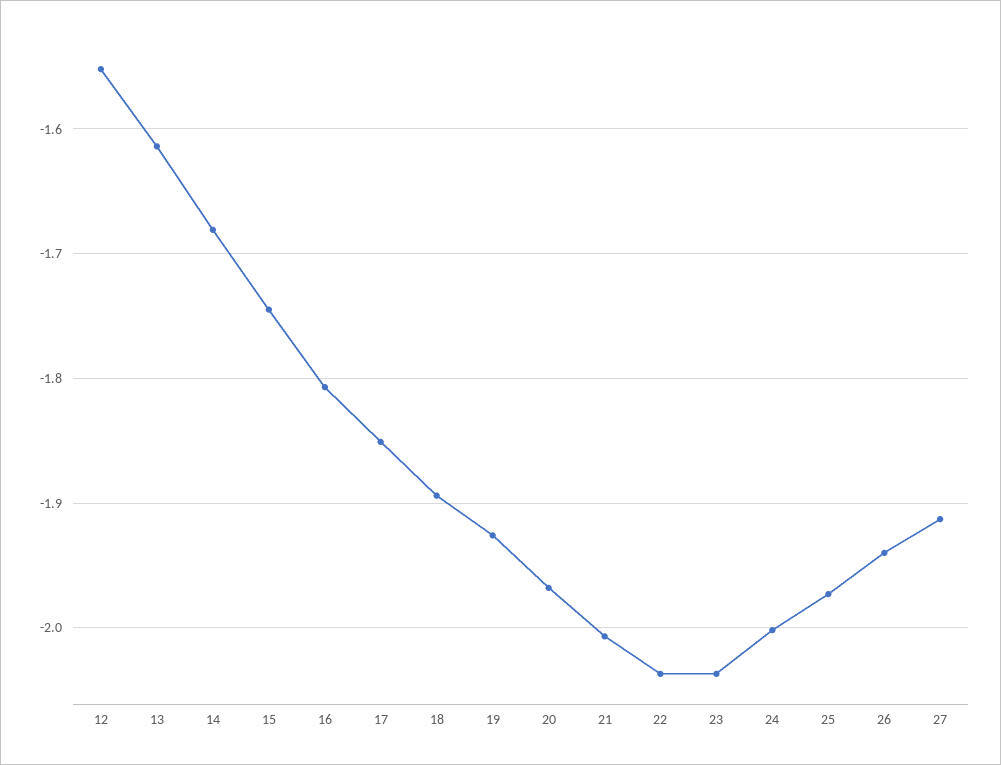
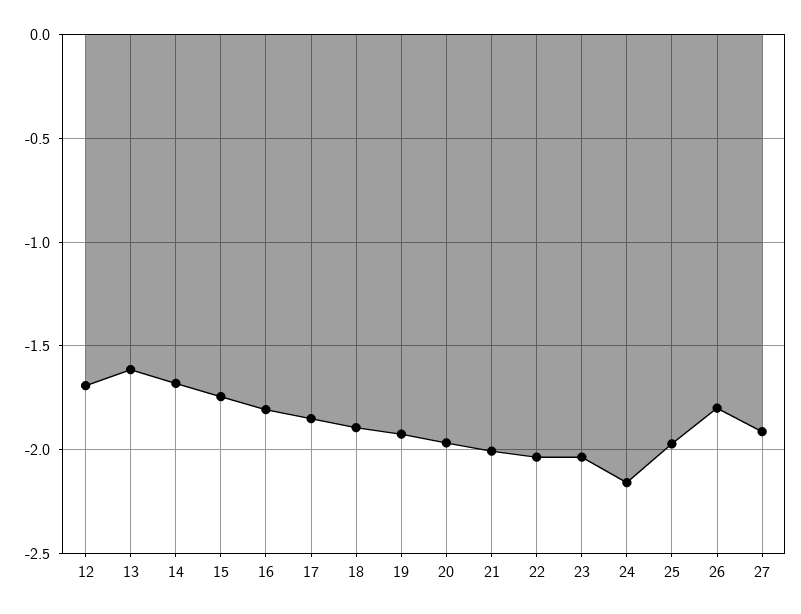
12: -1.55 -> -1.7
24: -2 -> -2.15
26: -1.94 -> -1.8

